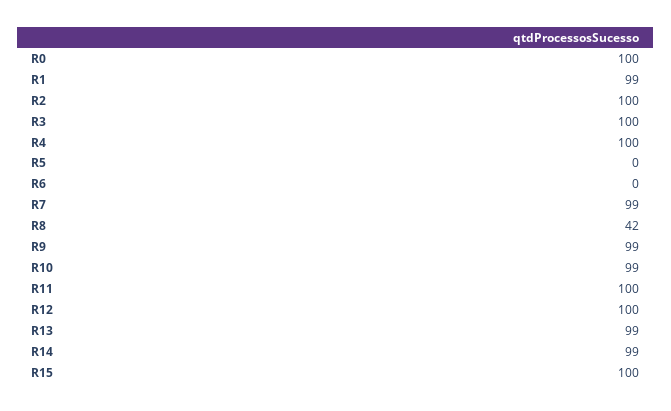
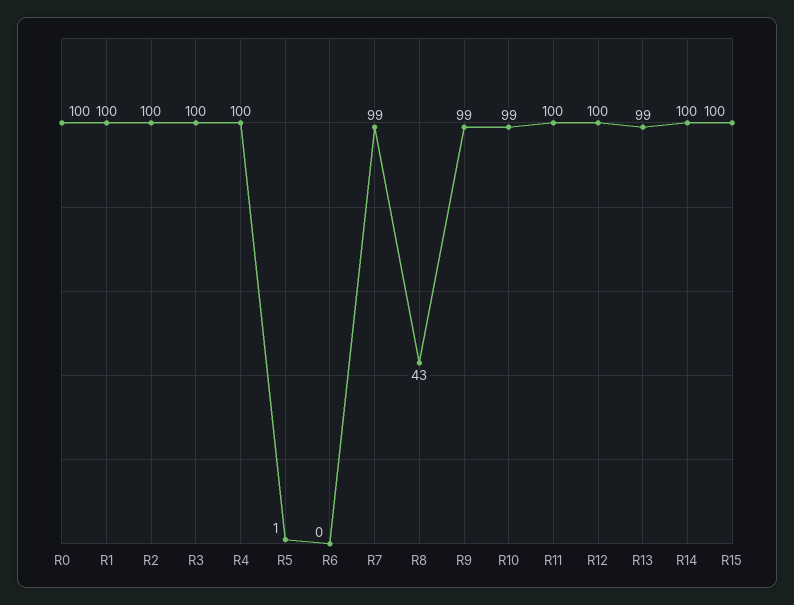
R1: 99 -> 100
R5: 0 -> 1
R8: 42 -> 43
R14: 99 -> 100

